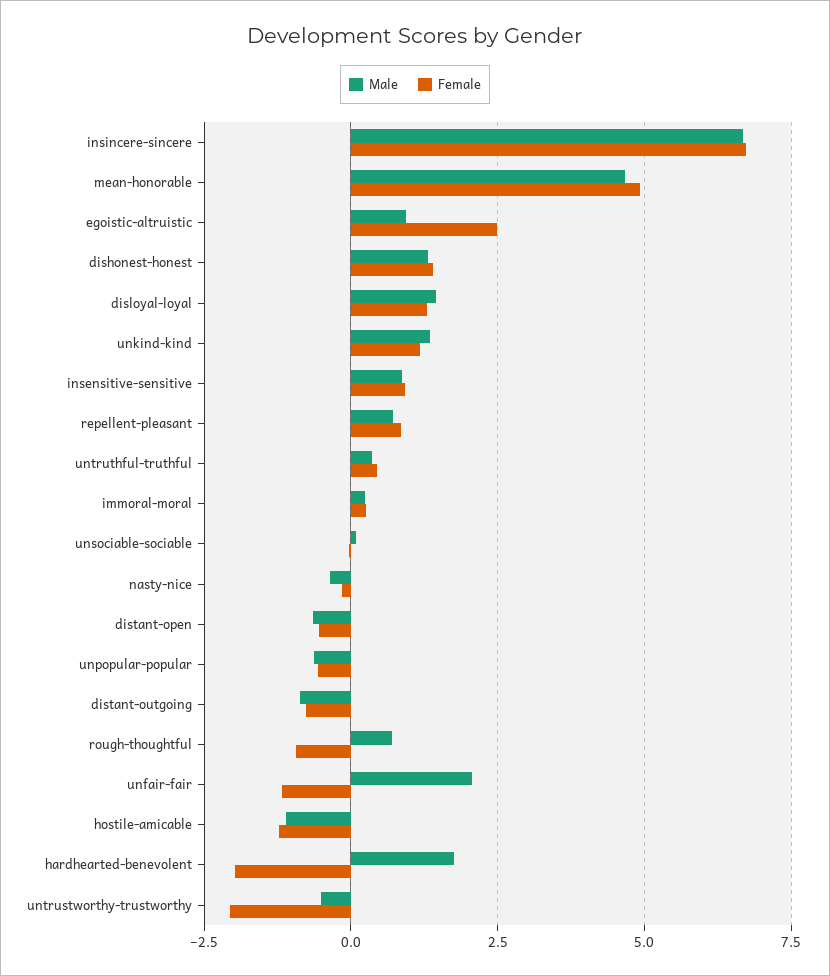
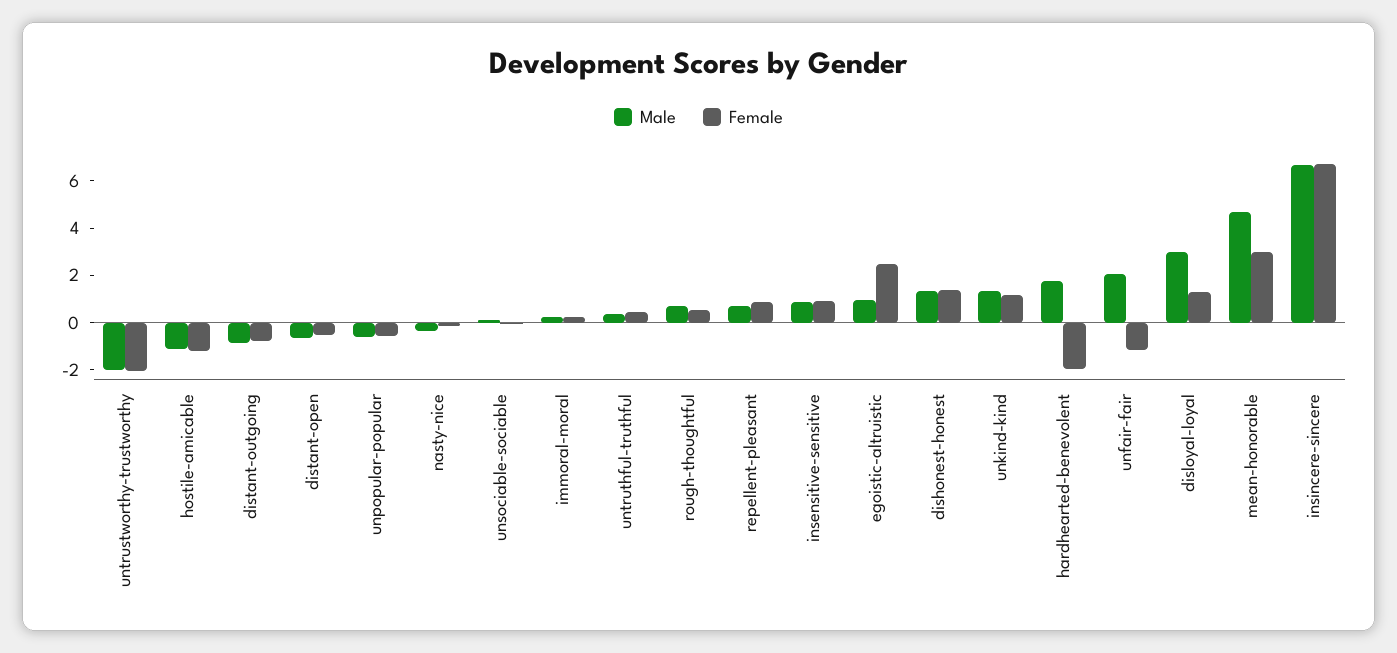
Female, mean-honorable: 5 -> 3
Male, disloyal-loyal: 1.5 -> 3
Female, rough-thoughtful: -1 -> 0.5
Male, untrustworthy-trustworthy: -0.5 -> -2

